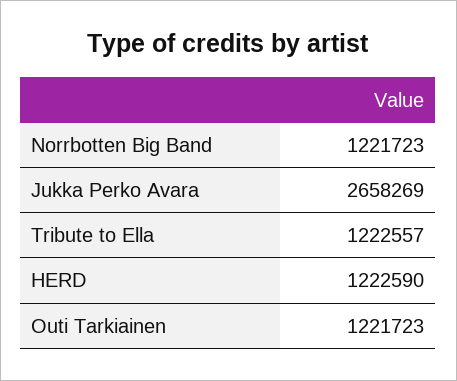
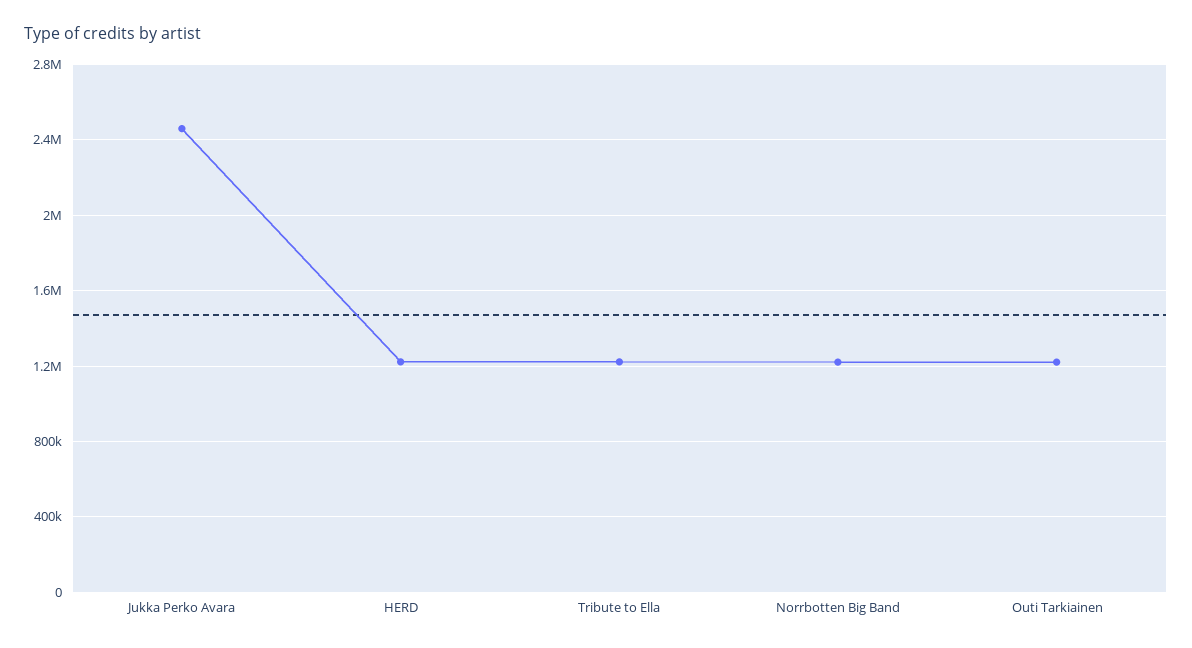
Jukka Perko Avara: 2658269 -> 2450000

